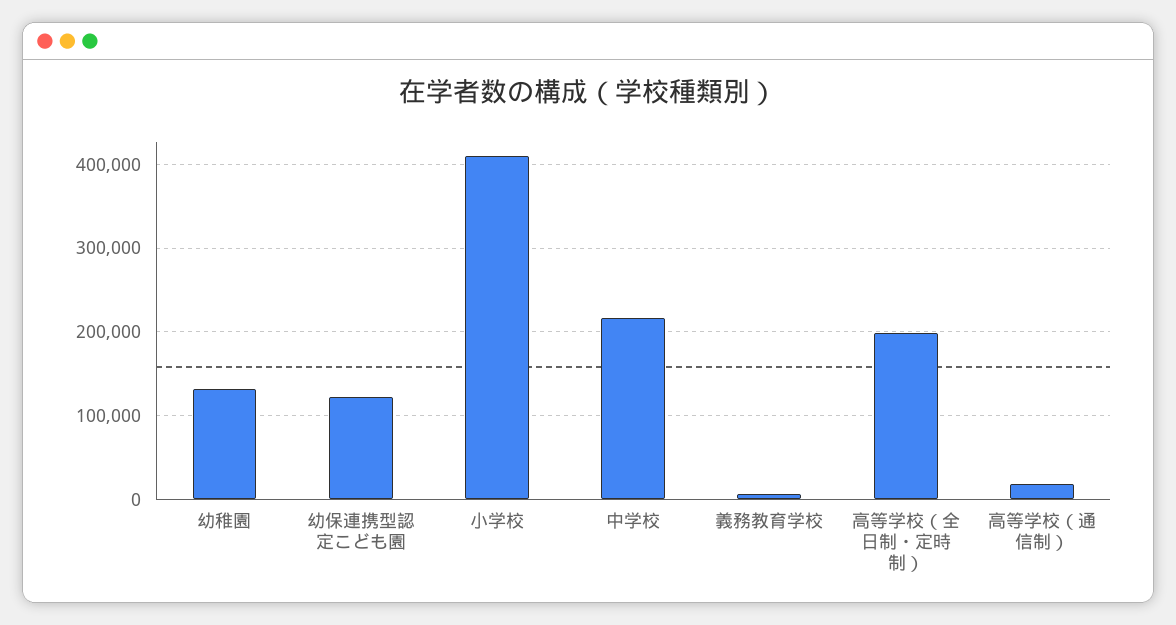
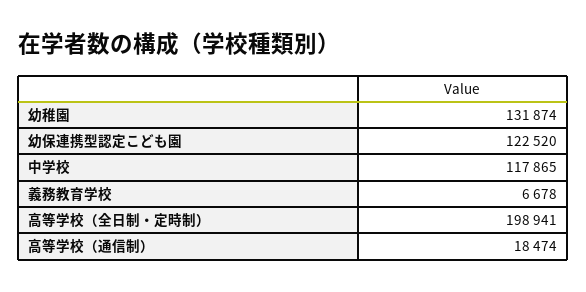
小学校: 410000 -> none
中学校: 220000 -> 117865

